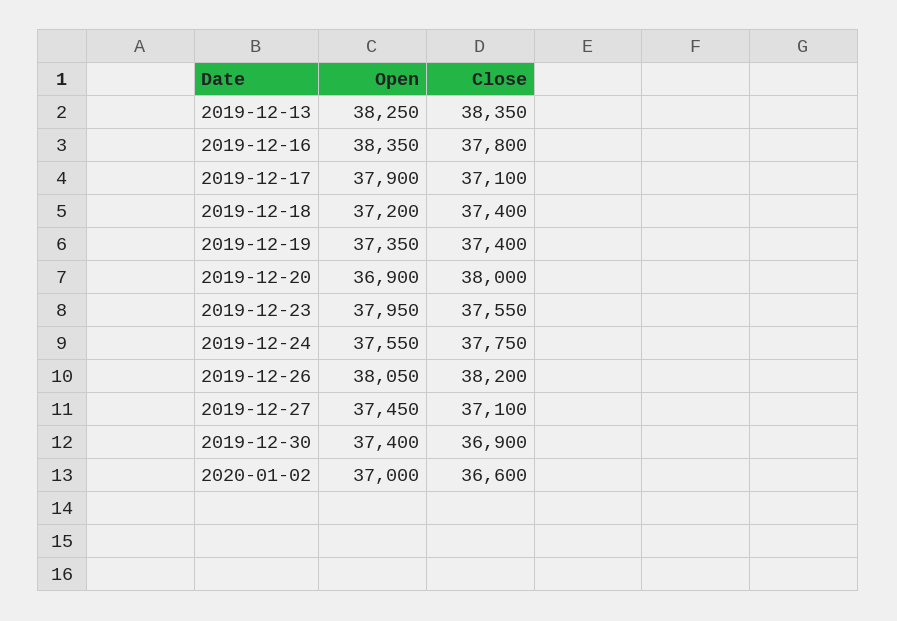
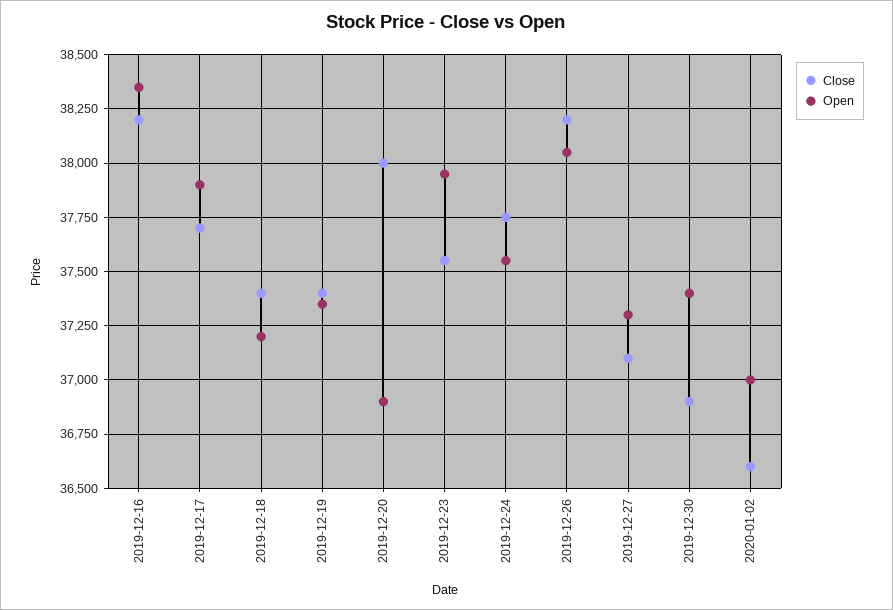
Open, 2019-12-13: 38250 -> none
Close, 2019-12-13: 38350 -> none
Close, 2019-12-16: 37800 -> 38200
Close, 2019-12-17: 37100 -> 37700
Open, 2019-12-27: 37450 -> 37300

